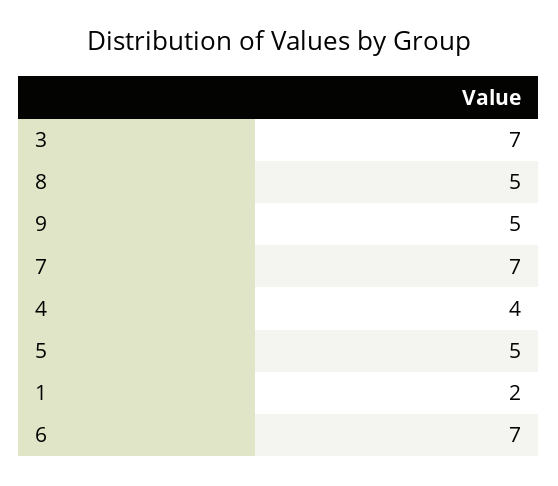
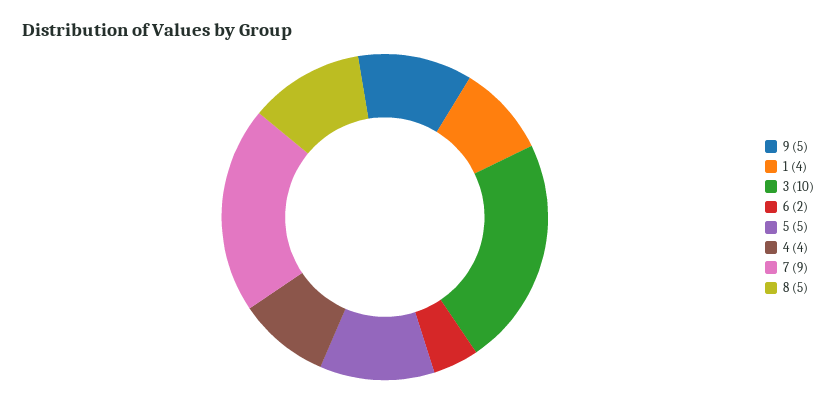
3: 7 -> 10
7: 7 -> 9
1: 2 -> 4
6: 7 -> 2

